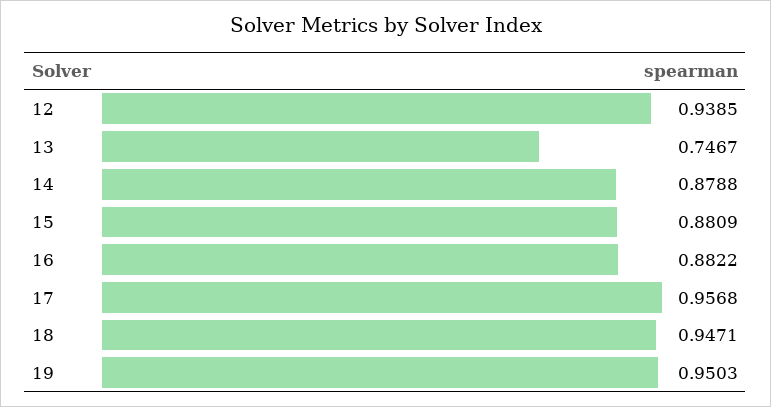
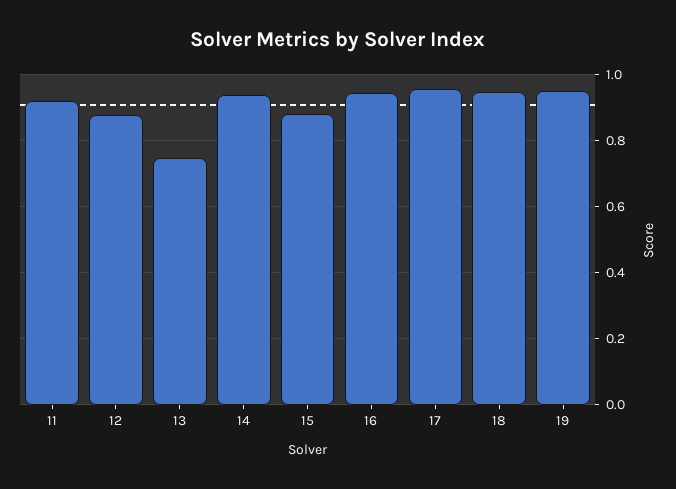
12: 0.9385 -> 0.88
14: 0.8788 -> 0.94
16: 0.8822 -> 0.94
11: none -> 0.92

